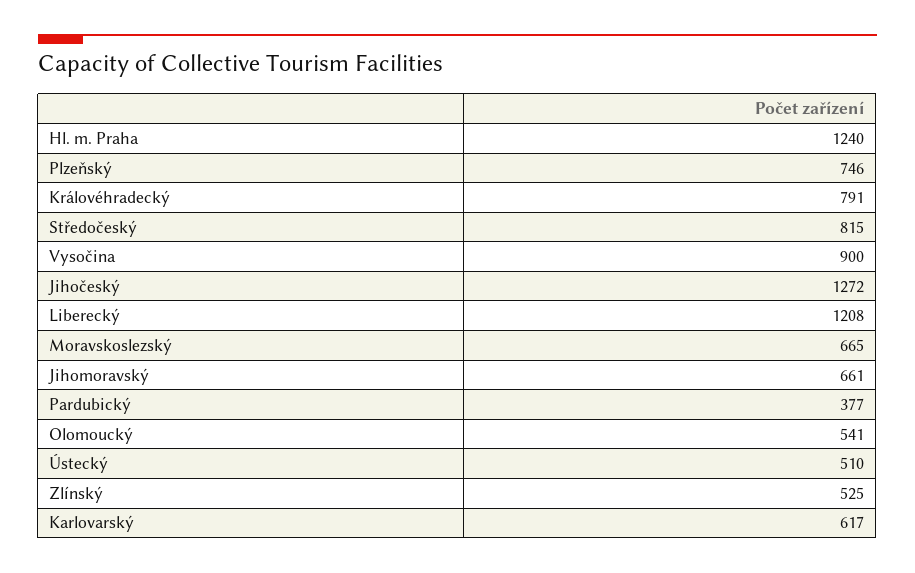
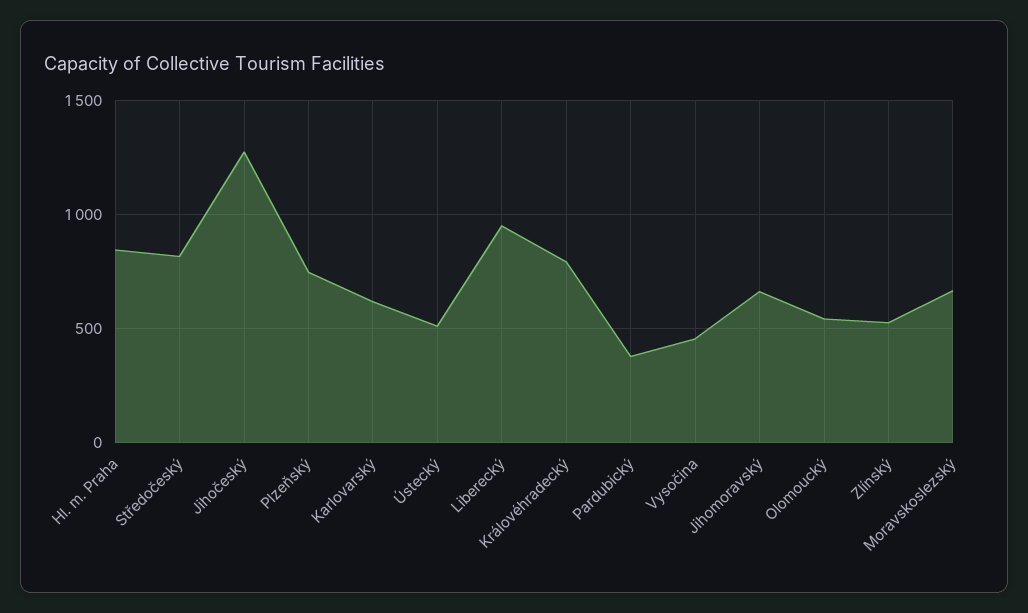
Hl. m. Praha: 1240 -> 850
Vysočina: 900 -> 450
Liberecký: 1208 -> 950

